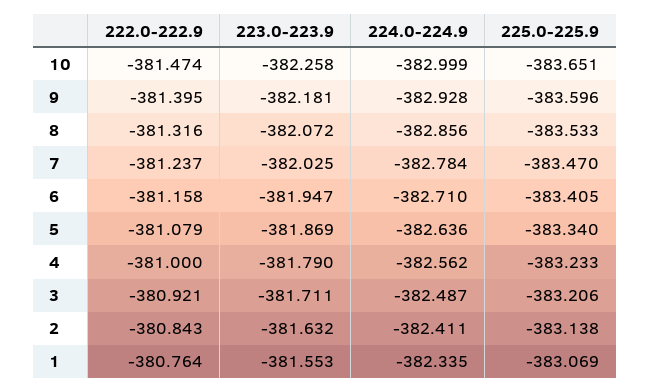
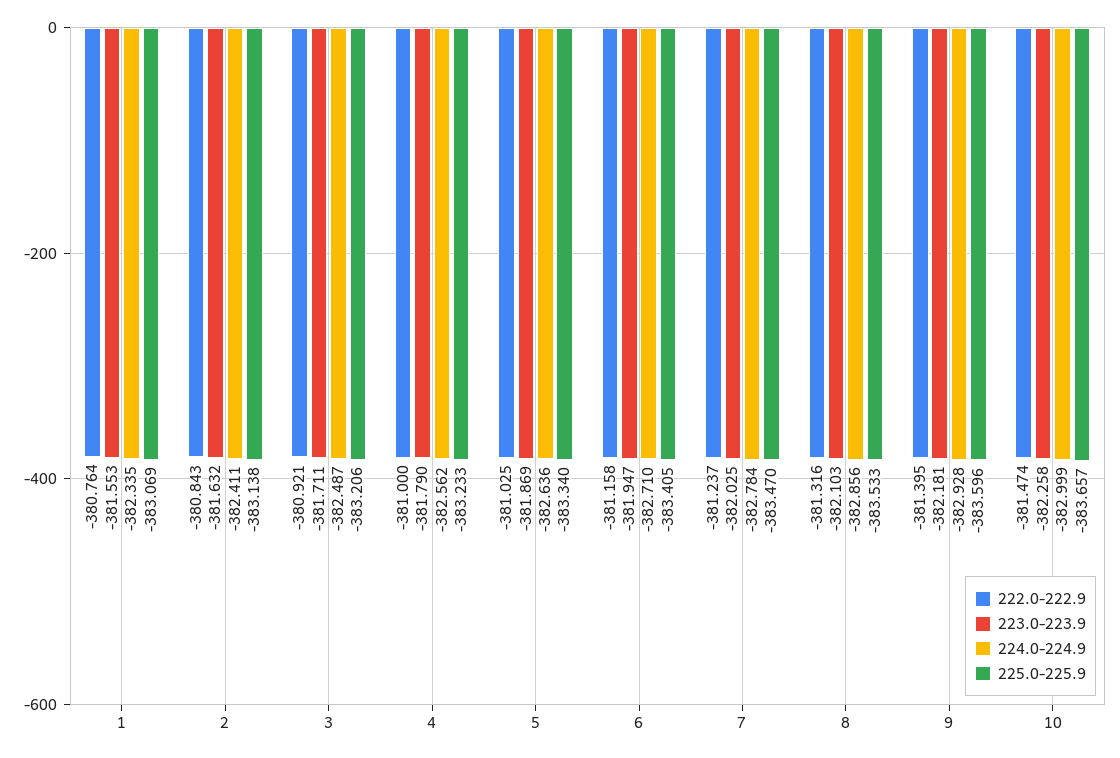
225.0-225.9, 10: -383.651 -> -383.657
223.0-223.9, 8: -382.072 -> -382.103
222.0-222.9, 5: -381.079 -> -381.025

